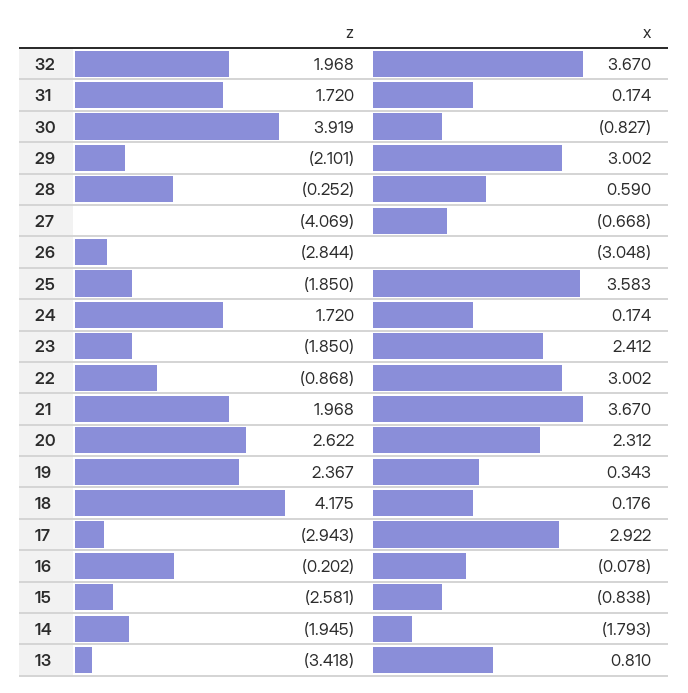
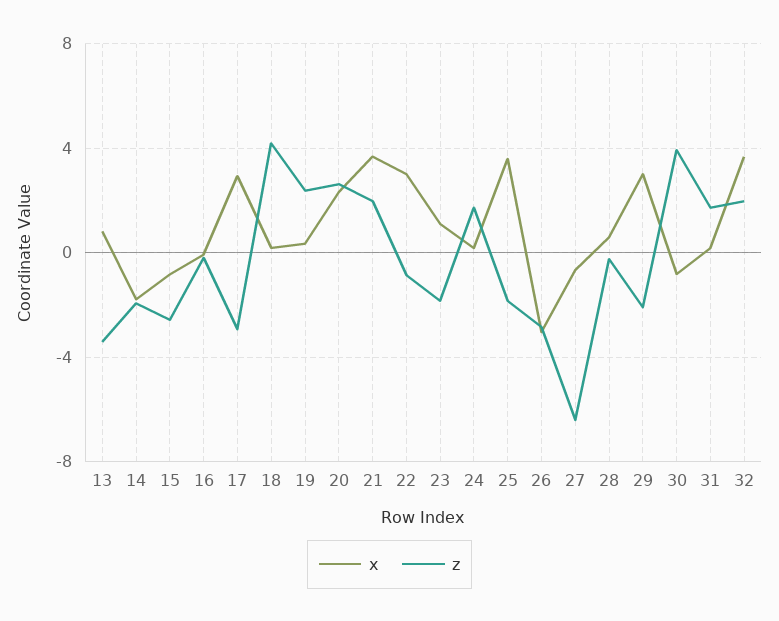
z, 27: -4.069 -> -6.5
x, 23: 2.412 -> 1

